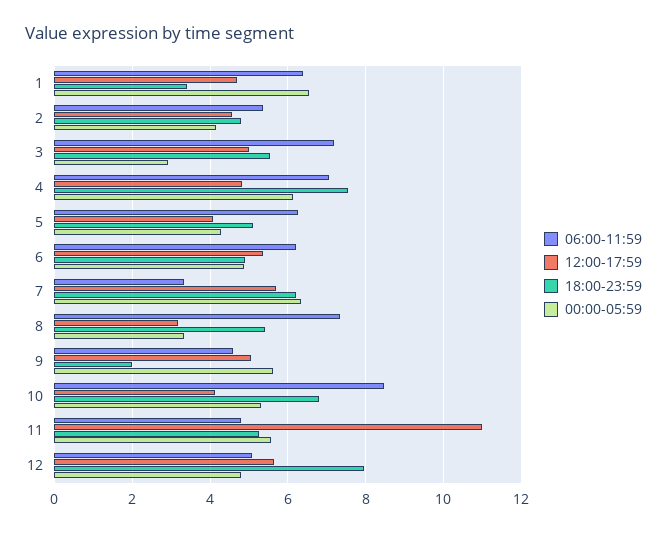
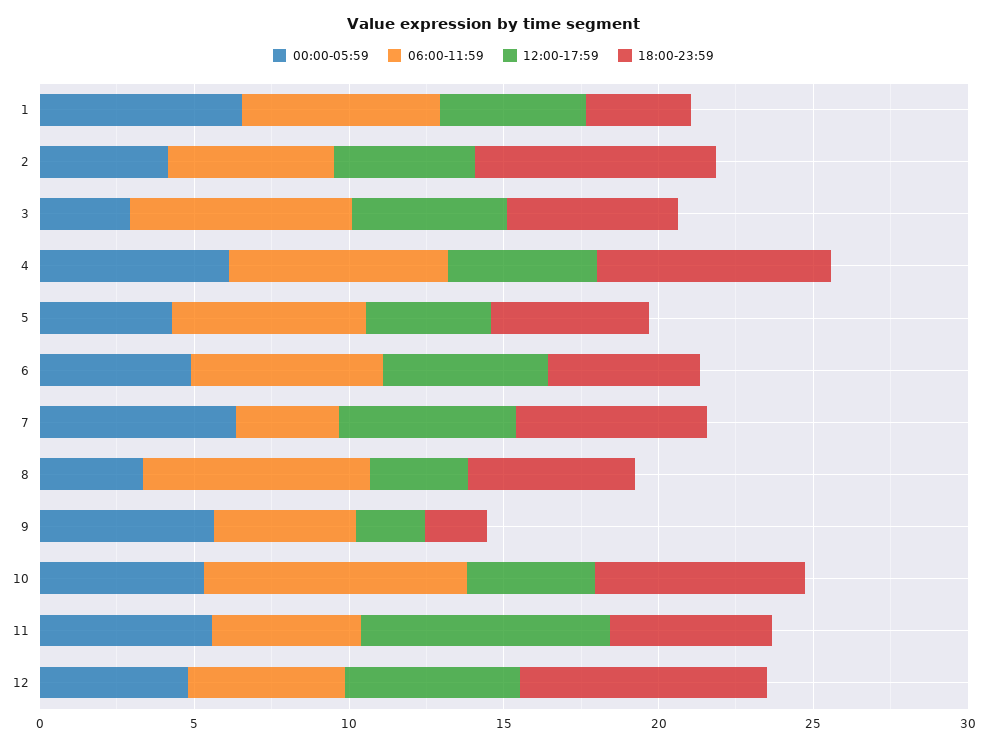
18:00-23:59, 2: 4.8 -> 8
12:00-17:59, 9: 5 -> 2
12:00-17:59, 11: 11 -> 8

